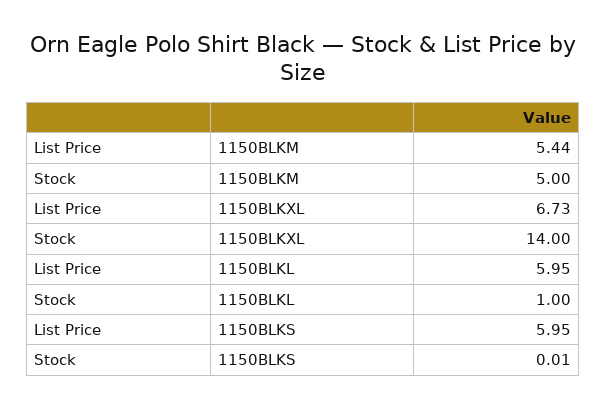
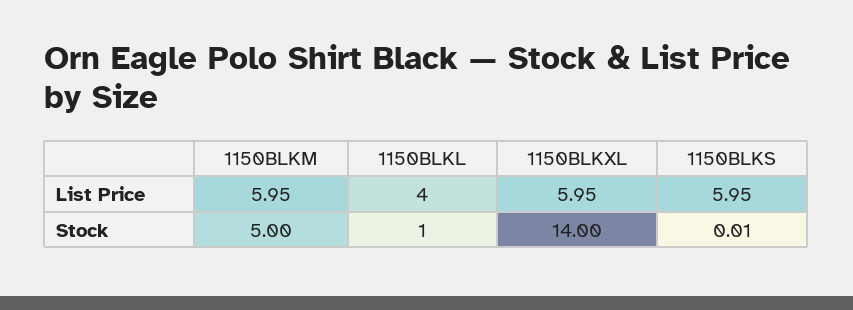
List Price, 1150BLKM: 5.44 -> 5.95
List Price, 1150BLKXL: 6.73 -> 5.95
List Price, 1150BLKL: 5.95 -> 4

